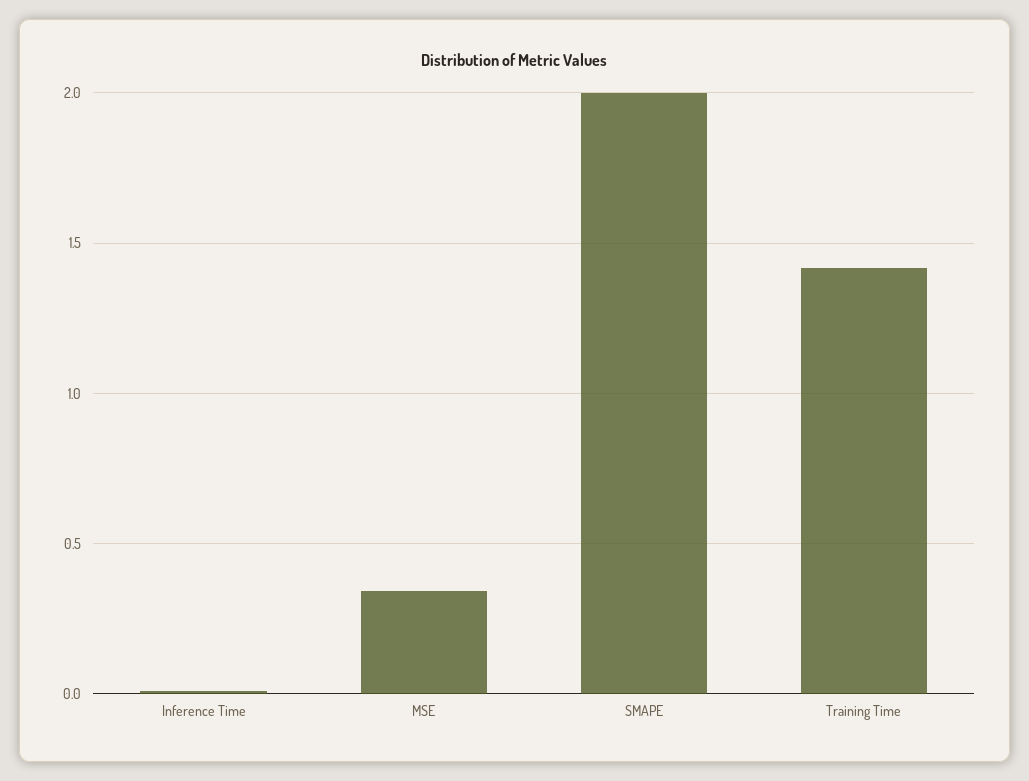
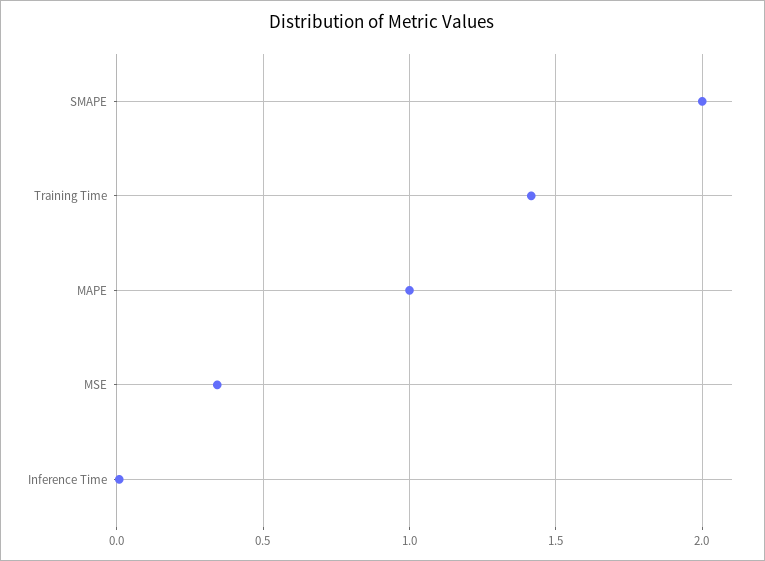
MAPE: none -> 1

